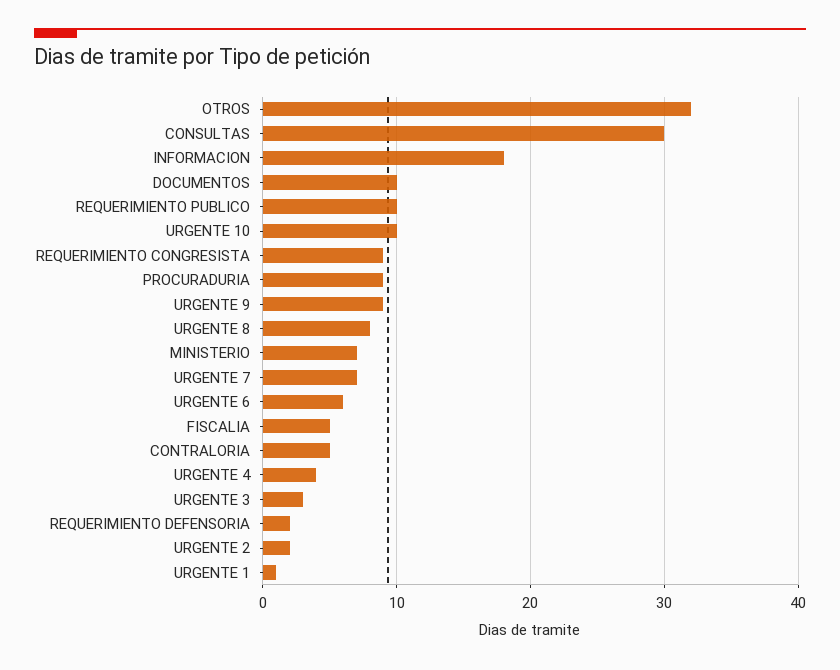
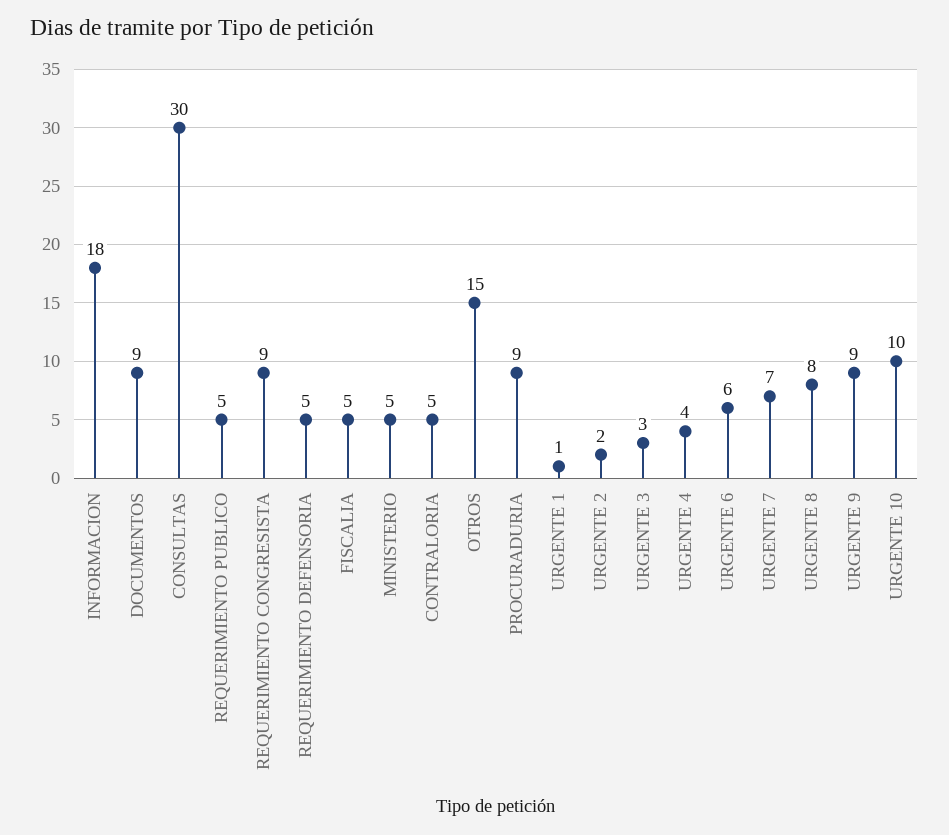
OTROS: 32 -> 15
DOCUMENTOS: 10 -> 9
REQUERIMIENTO PUBLICO: 10 -> 5
MINISTERIO: 7 -> 5
REQUERIMIENTO DEFENSORIA: 2 -> 5

